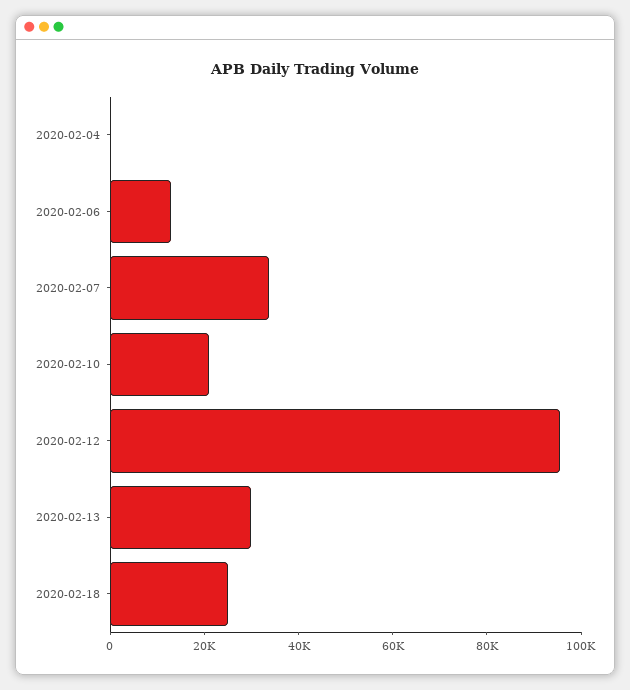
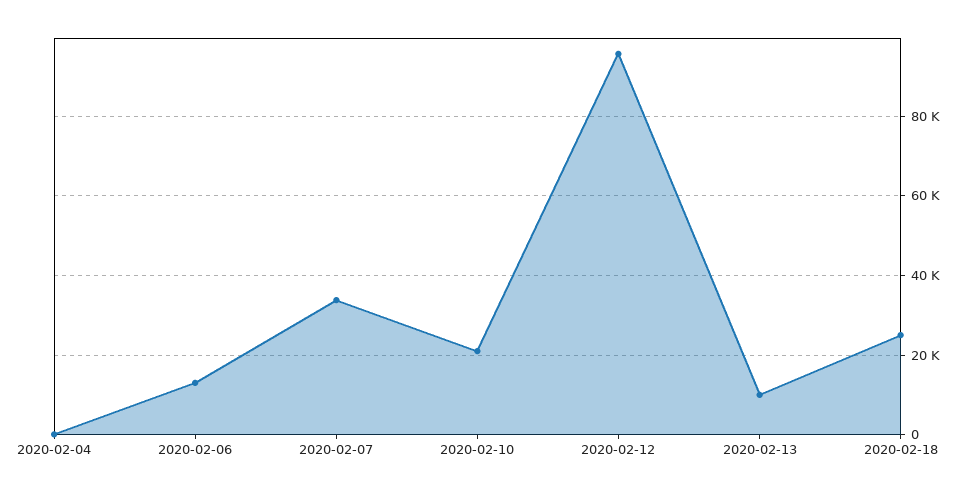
2020-02-13: 30000 -> 10000

